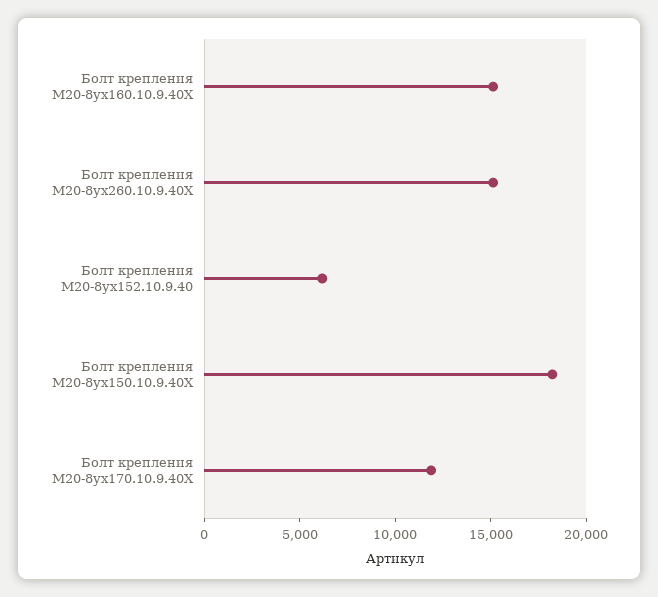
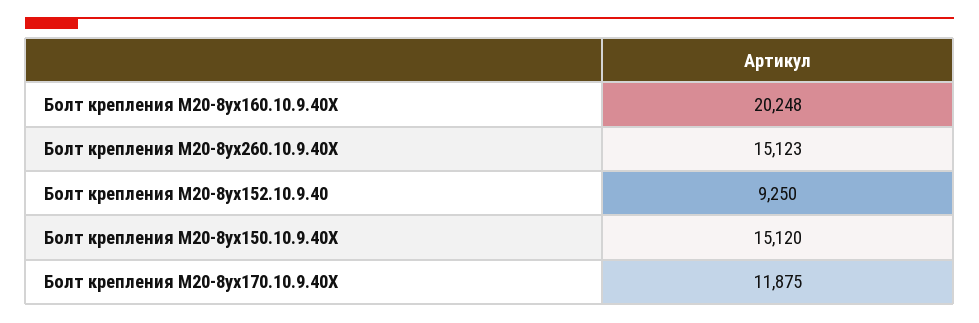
Болт крепления М20-8ух160.10.9.40Х: 15000 -> 20248
Болт крепления М20-8ух152.10.9.40: 6000 -> 9250
Болт крепления М20-8ух150.10.9.40Х: 18000 -> 15120

